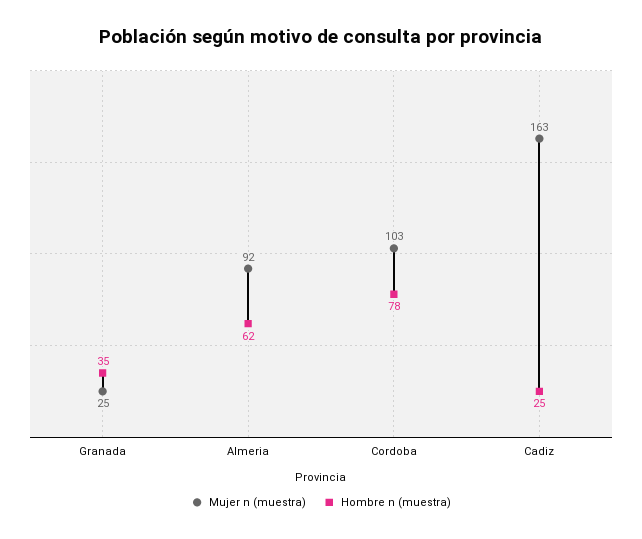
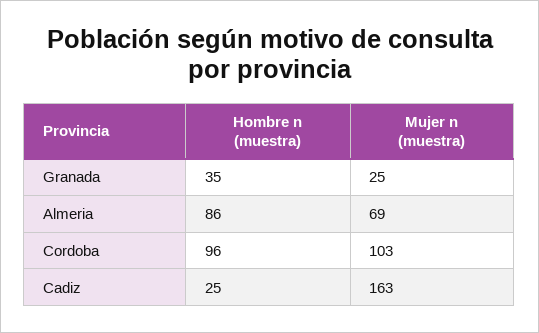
Mujer n (muestra), Almeria: 92 -> 69
Hombre n (muestra), Almeria: 62 -> 86
Hombre n (muestra), Cordoba: 78 -> 96

